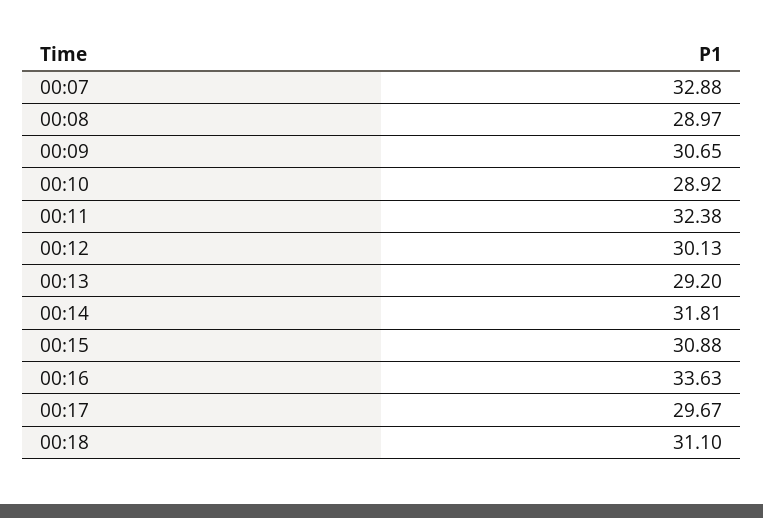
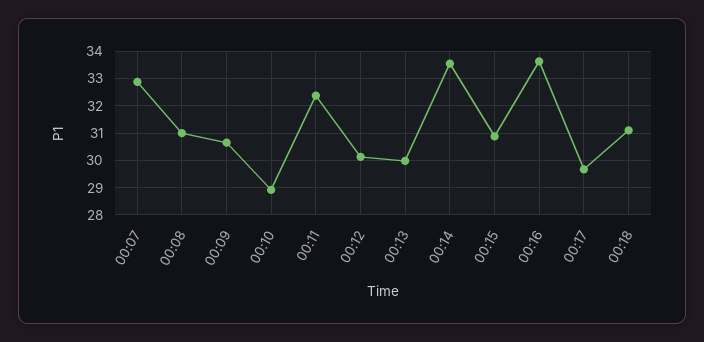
00:08: 28.97 -> 31
00:13: 29.2 -> 30
00:14: 31.81 -> 33.5

